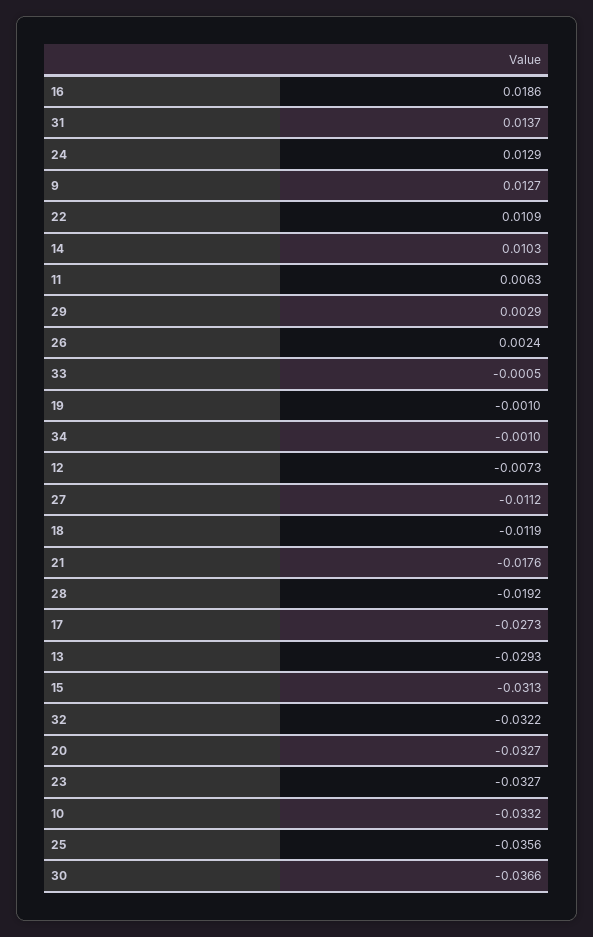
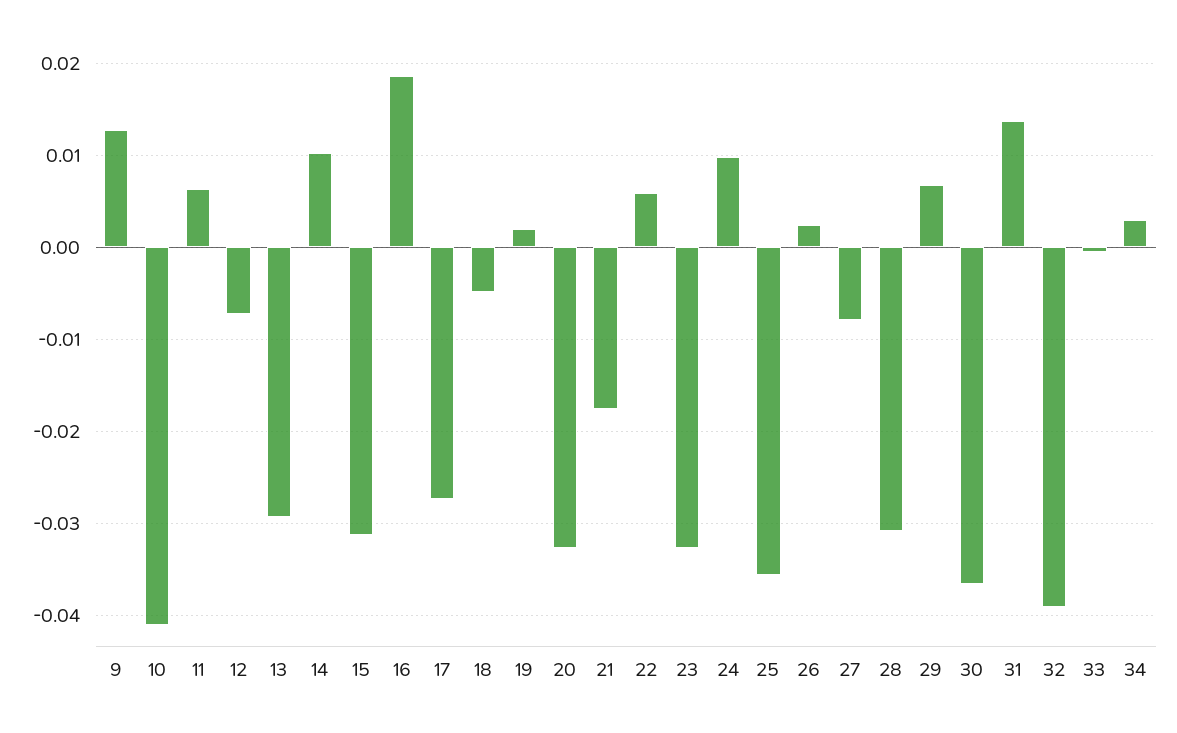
24: 0.0129 -> 0.01
22: 0.0109 -> 0.006
29: 0.0029 -> 0.007
19: -0.001 -> 0.002
34: -0.001 -> 0.003
27: -0.0112 -> -0.008
18: -0.0119 -> -0.005
28: -0.0192 -> -0.031
32: -0.0322 -> -0.039
10: -0.0332 -> -0.041

